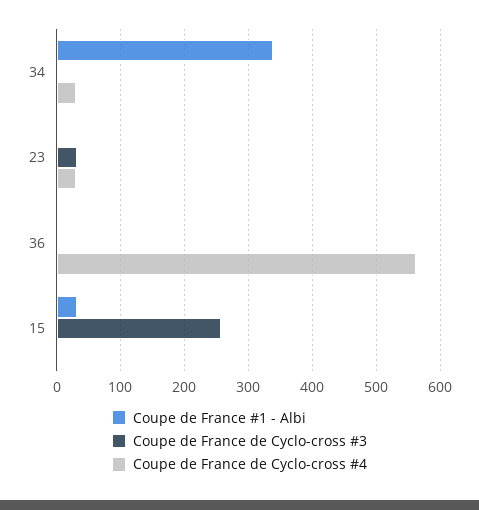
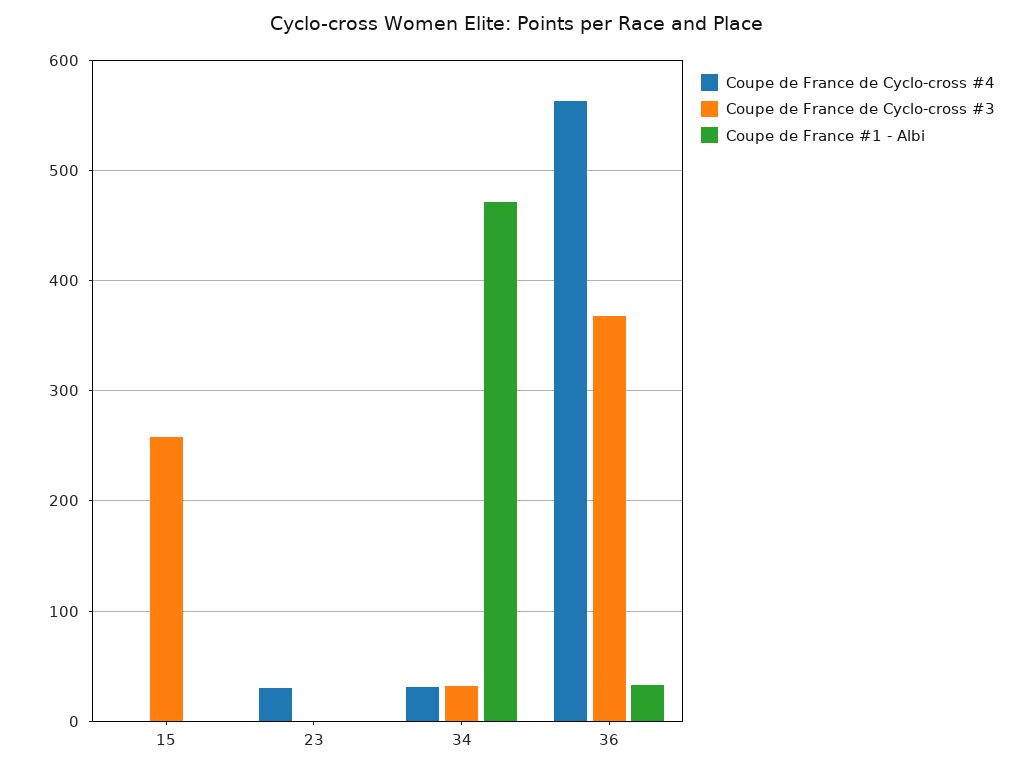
Coupe de France #1 - Albi, 34: 340 -> 470
Coupe de France de Cyclo-cross #3, 34: 0 -> 30
Coupe de France de Cyclo-cross #3, 23: 30 -> 0
Coupe de France #1 - Albi, 36: 0 -> 30
Coupe de France de Cyclo-cross #3, 36: 0 -> 370
Coupe de France #1 - Albi, 15: 30 -> 0

